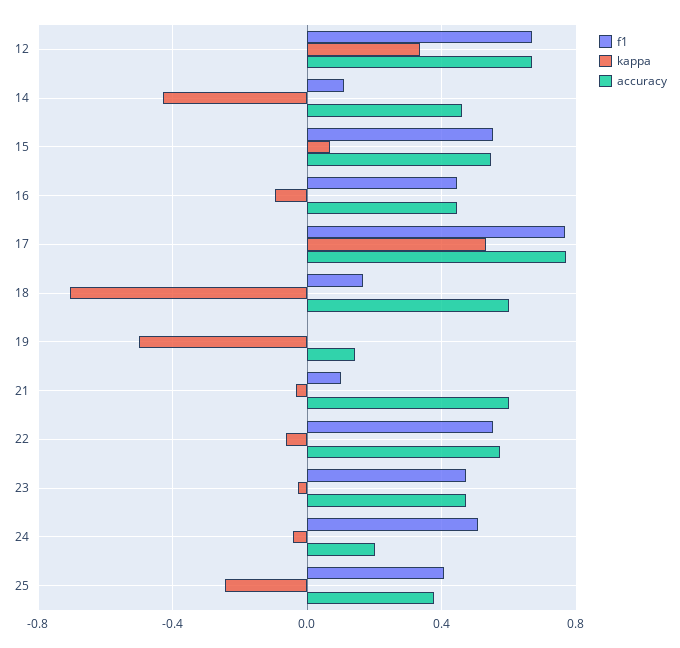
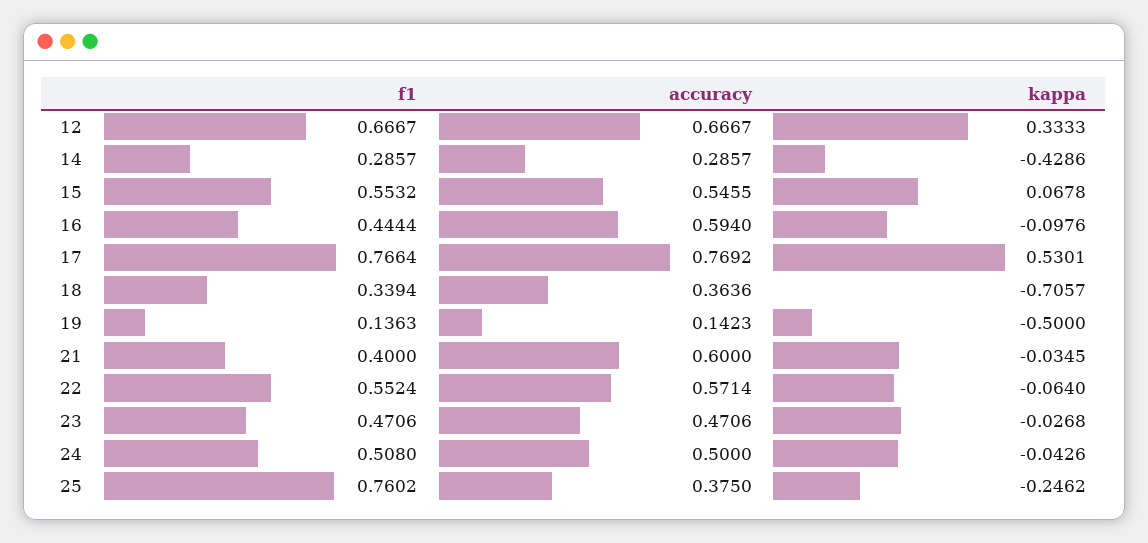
f1, 14: 0.1 -> 0.2857
accuracy, 14: 0.45 -> 0.2857
accuracy, 16: 0.45 -> 0.594
f1, 18: 0.15 -> 0.3394
accuracy, 18: 0.6 -> 0.3636
f1, 19: 0 -> 0.1363
f1, 21: 0.1 -> 0.4
accuracy, 24: 0.2 -> 0.5
f1, 25: 0.4 -> 0.7602

